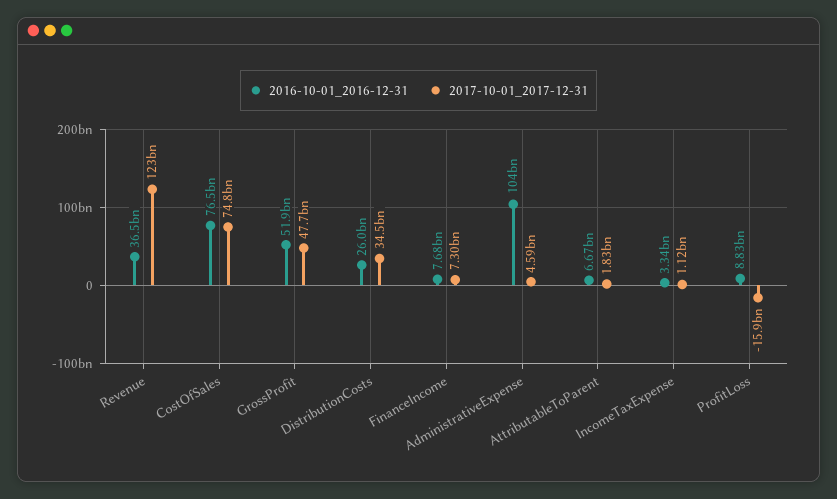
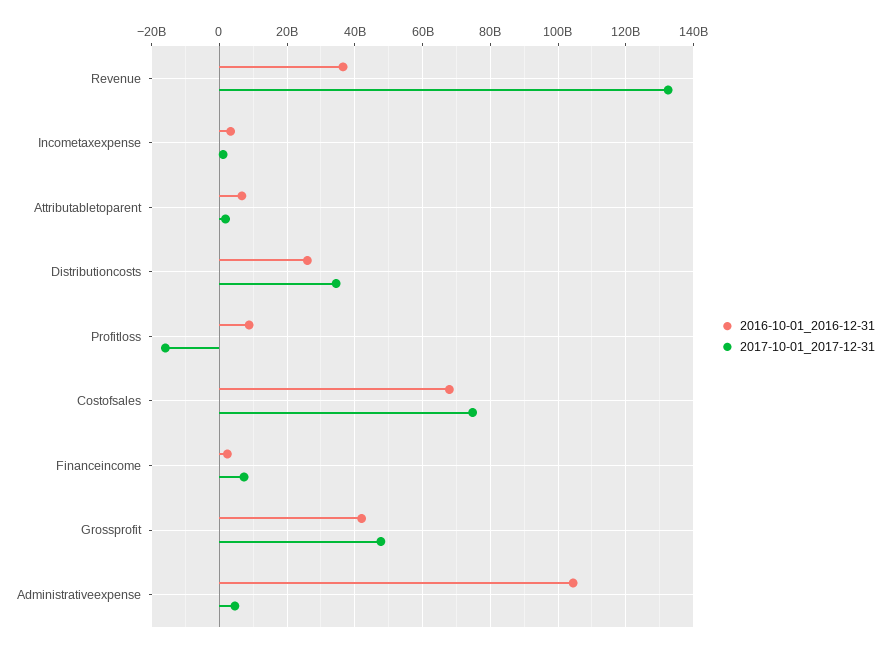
2017-10-01_2017-12-31, Revenue: 123000000000 -> 132000000000
2016-10-01_2016-12-31, CostOfSales: 76500000000 -> 68000000000
2016-10-01_2016-12-31, GrossProfit: 51900000000 -> 42000000000
2016-10-01_2016-12-31, FinanceIncome: 7680000000 -> 2000000000

